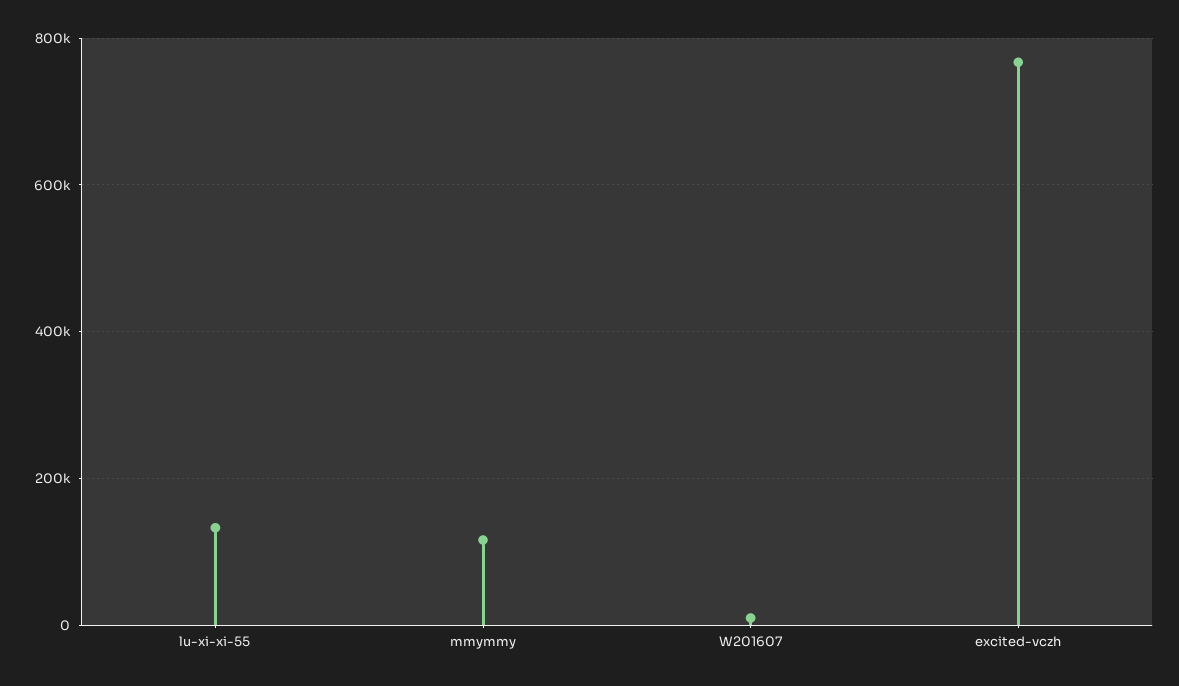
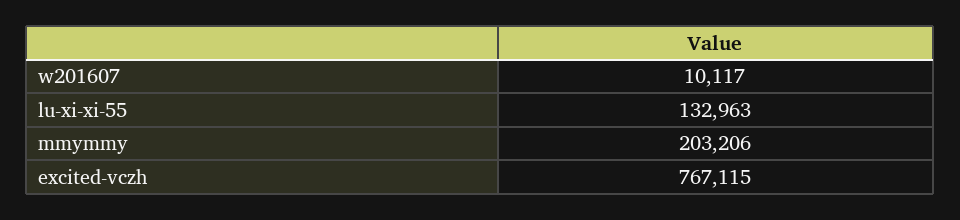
mmymmy: 120000 -> 203206

